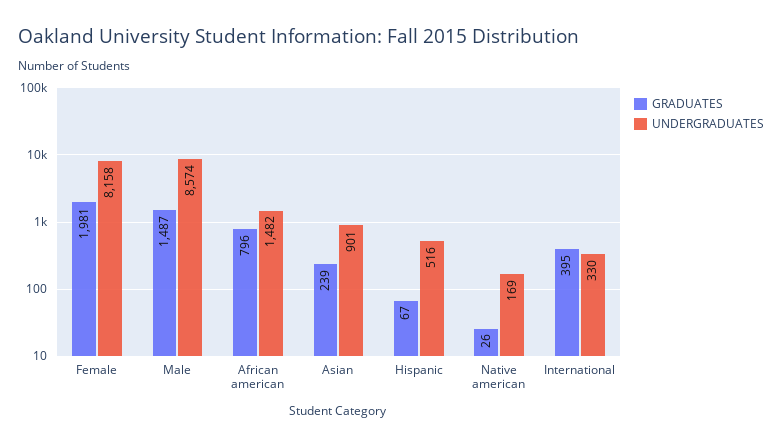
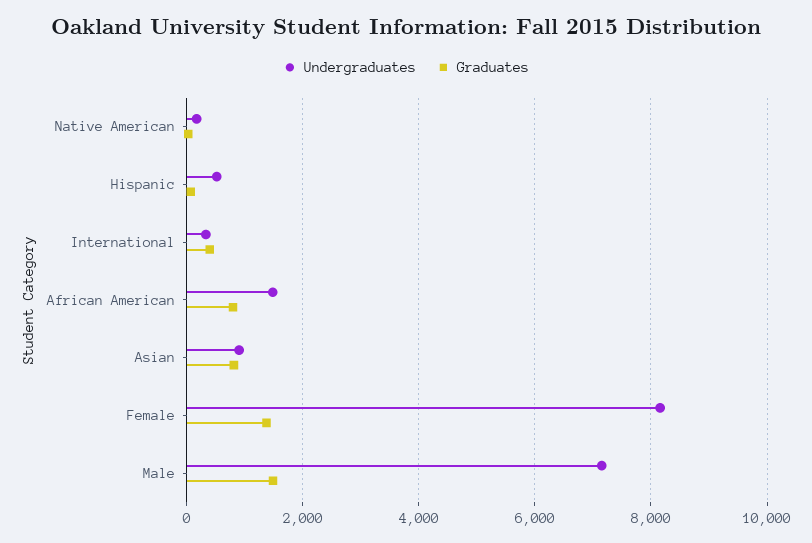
GRADUATES, Female: 1981 -> 1400
UNDERGRADUATES, Male: 8574 -> 7200
GRADUATES, Asian: 239 -> 800

